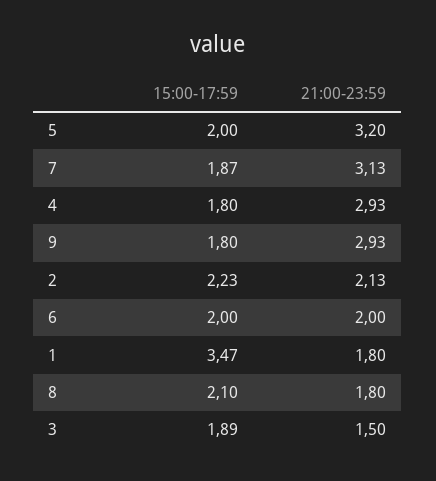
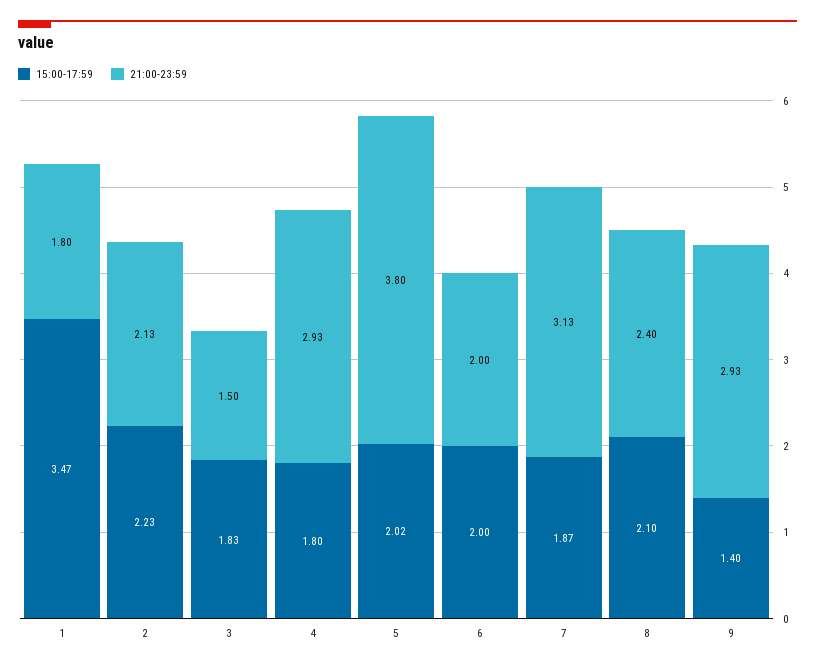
15:00-17:59, 5: 2 -> 2.02
21:00-23:59, 5: 3.2 -> 3.8
15:00-17:59, 9: 1.8 -> 1.4
21:00-23:59, 8: 1.8 -> 2.4
15:00-17:59, 3: 1.89 -> 1.83

